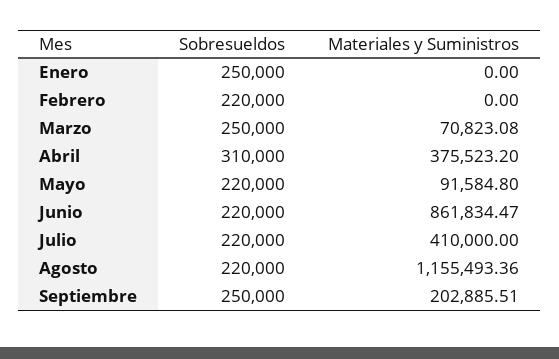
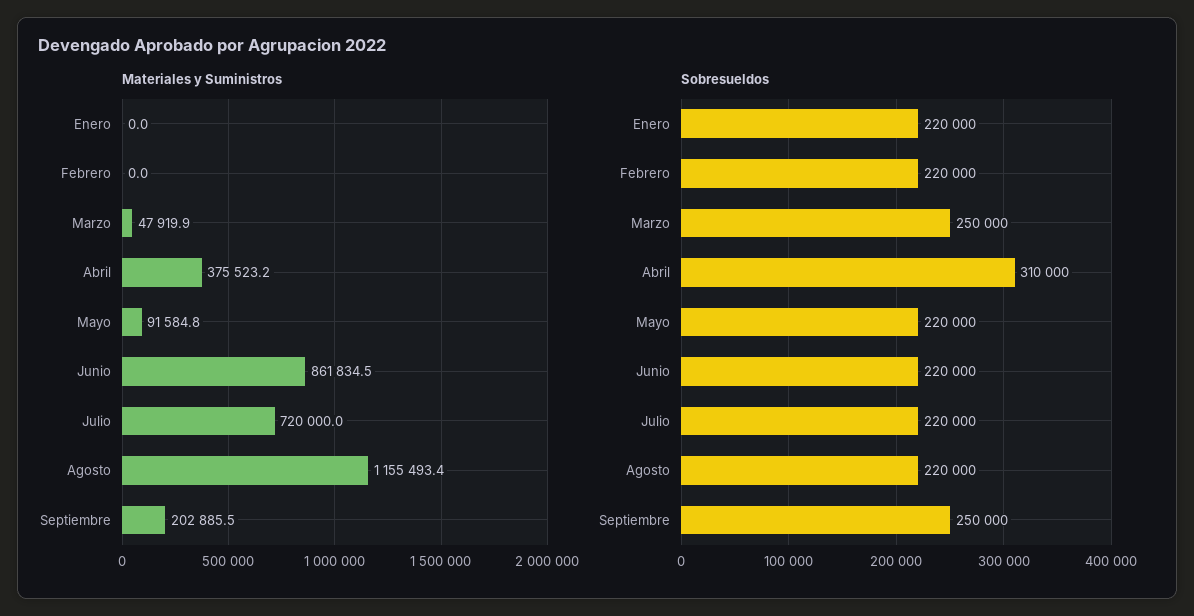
Sobresueldos, Enero: 250000 -> 220000
Materiales y Suministros, Marzo: 70823.08 -> 47919.9
Materiales y Suministros, Julio: 410000 -> 720000

